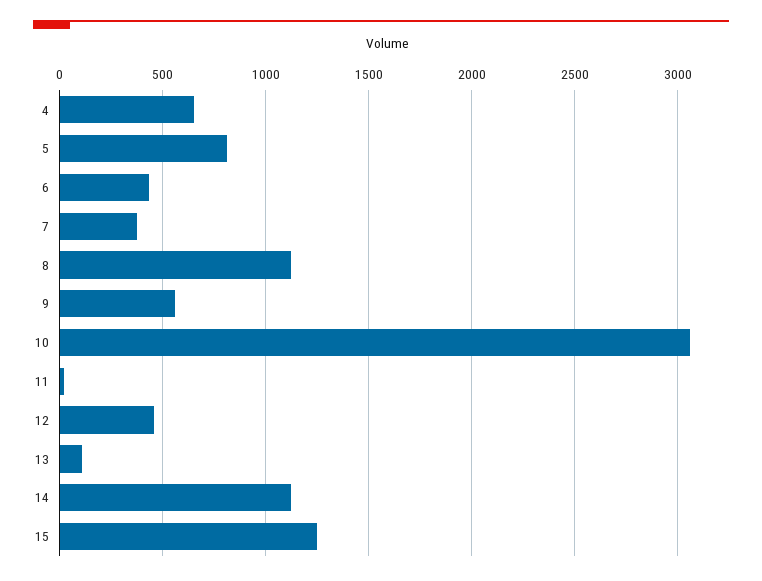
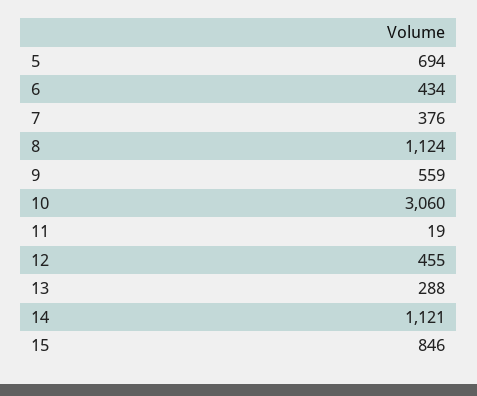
4: 650 -> none
5: 800 -> 694
13: 100 -> 288
15: 1250 -> 846

